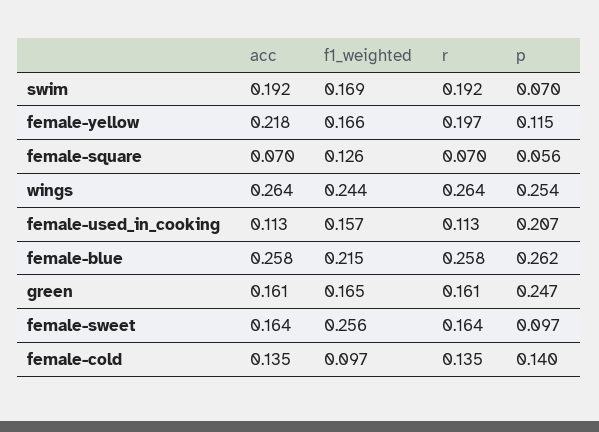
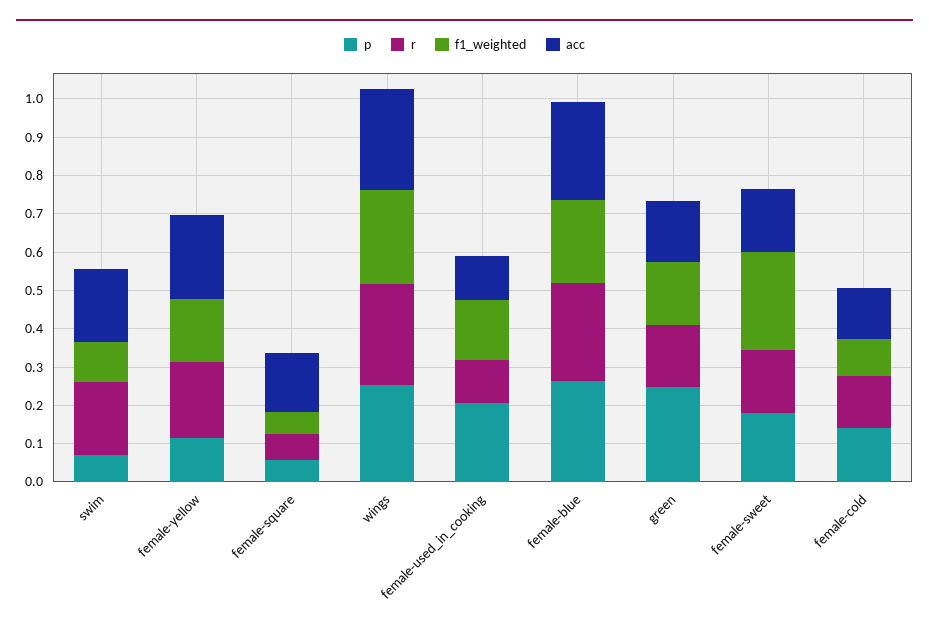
f1_weighted, swim: 0.169 -> 0.1
acc, female-square: 0.07 -> 0.15
f1_weighted, female-square: 0.126 -> 0.05
p, female-sweet: 0.097 -> 0.175

